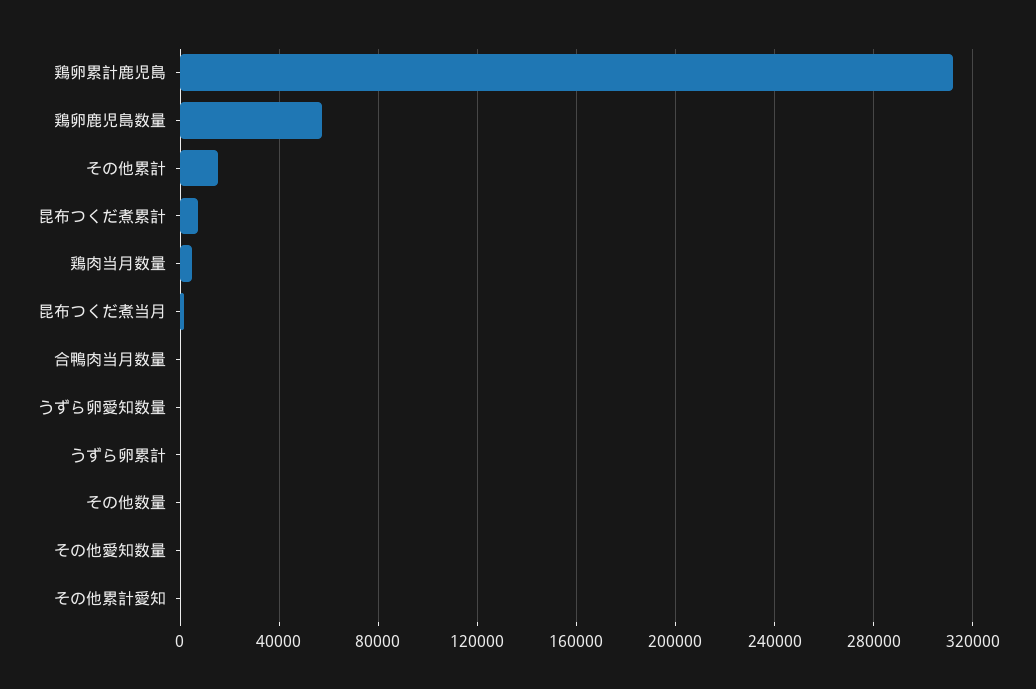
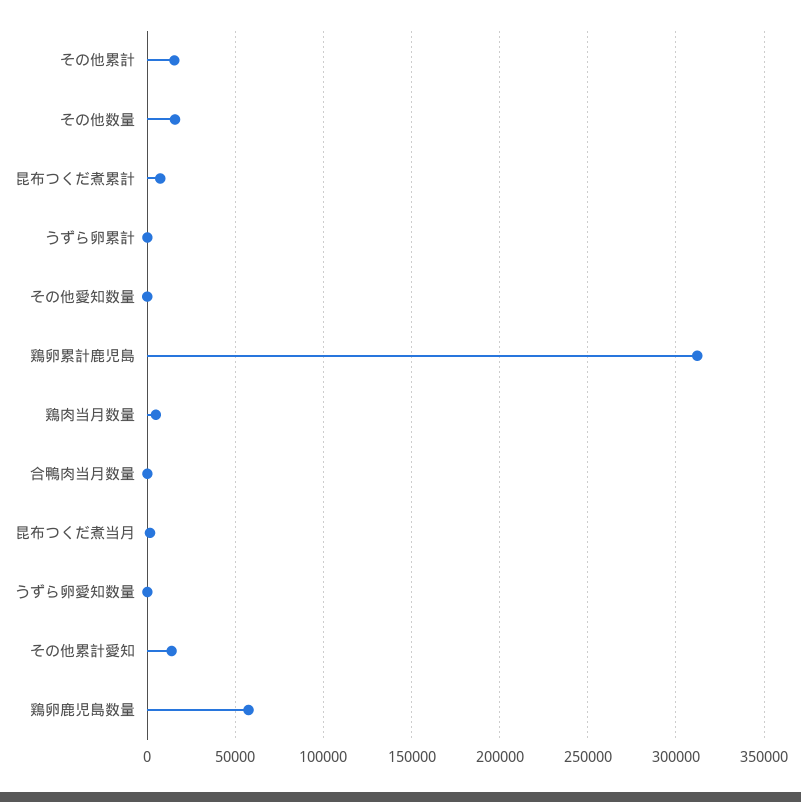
その他数量: 0 -> 15000
その他累計愛知: 0 -> 15000

